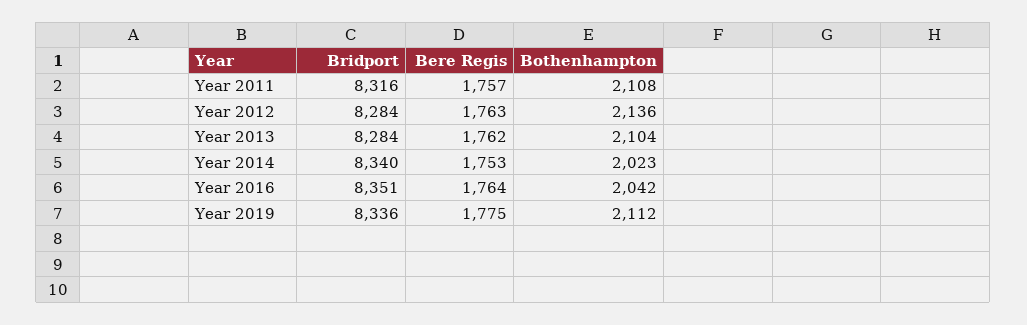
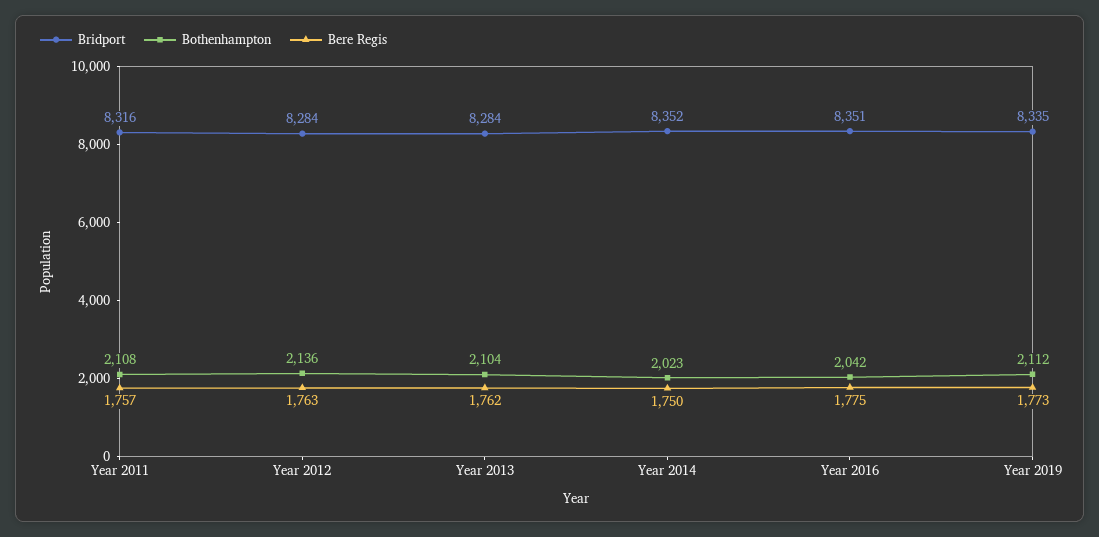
Bridport, Year 2014: 8340 -> 8352
Bere Regis, Year 2014: 1753 -> 1750
Bere Regis, Year 2016: 1764 -> 1775
Bridport, Year 2019: 8336 -> 8335
Bere Regis, Year 2019: 1775 -> 1773

